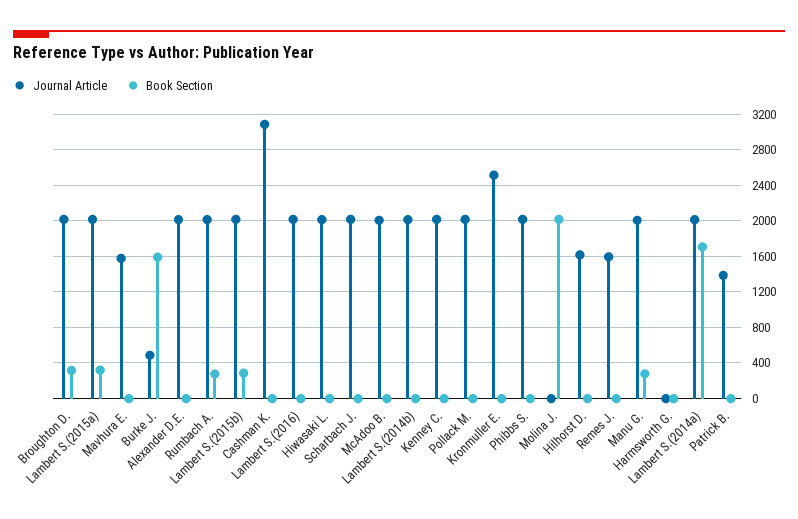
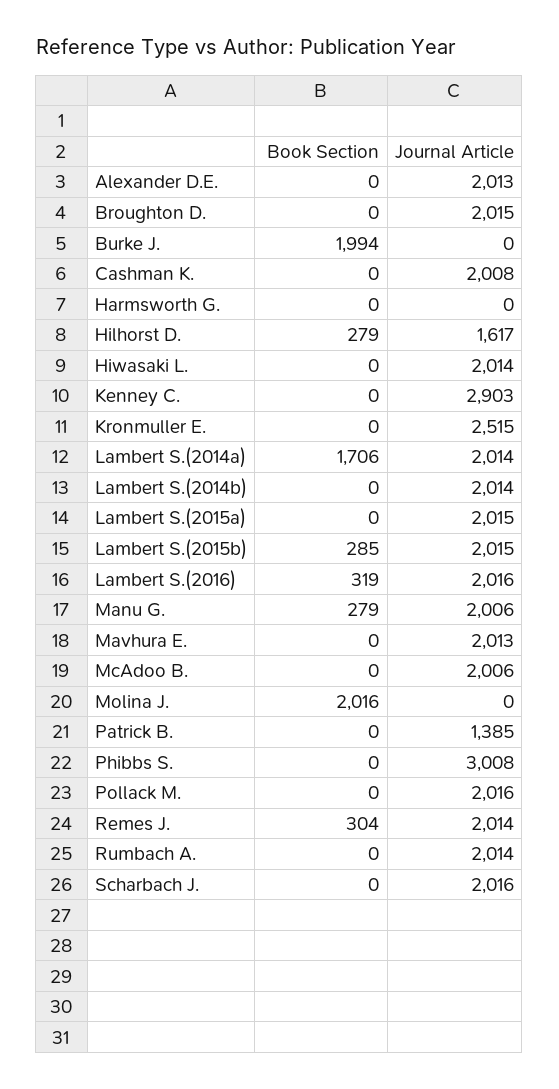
Book Section, Broughton D.: 300 -> 0
Book Section, Lambert S.(2015a): 300 -> 0
Journal Article, Mavhura E.: 1600 -> 2013
Journal Article, Burke J.: 500 -> 0
Book Section, Burke J.: 1600 -> 1994
Book Section, Rumbach A.: 300 -> 0
Journal Article, Cashman K.: 3100 -> 2008
Book Section, Lambert S.(2016): 0 -> 319
Journal Article, Kenney C.: 2000 -> 2903
Journal Article, Phibbs S.: 2000 -> 3008
Book Section, Hilhorst D.: 0 -> 279
Journal Article, Remes J.: 1600 -> 2014
Book Section, Remes J.: 0 -> 304

